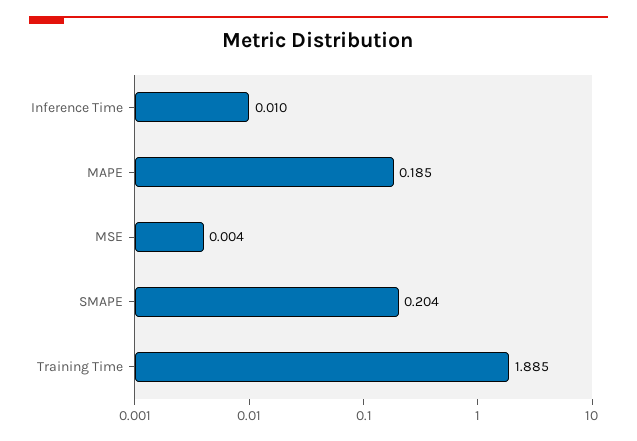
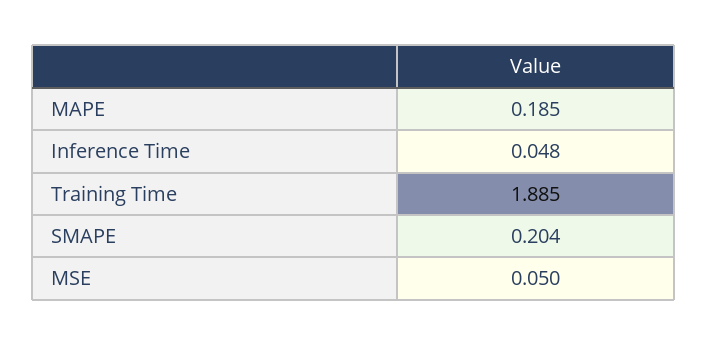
Inference Time: 0.01 -> 0.048
MSE: 0.004 -> 0.05

